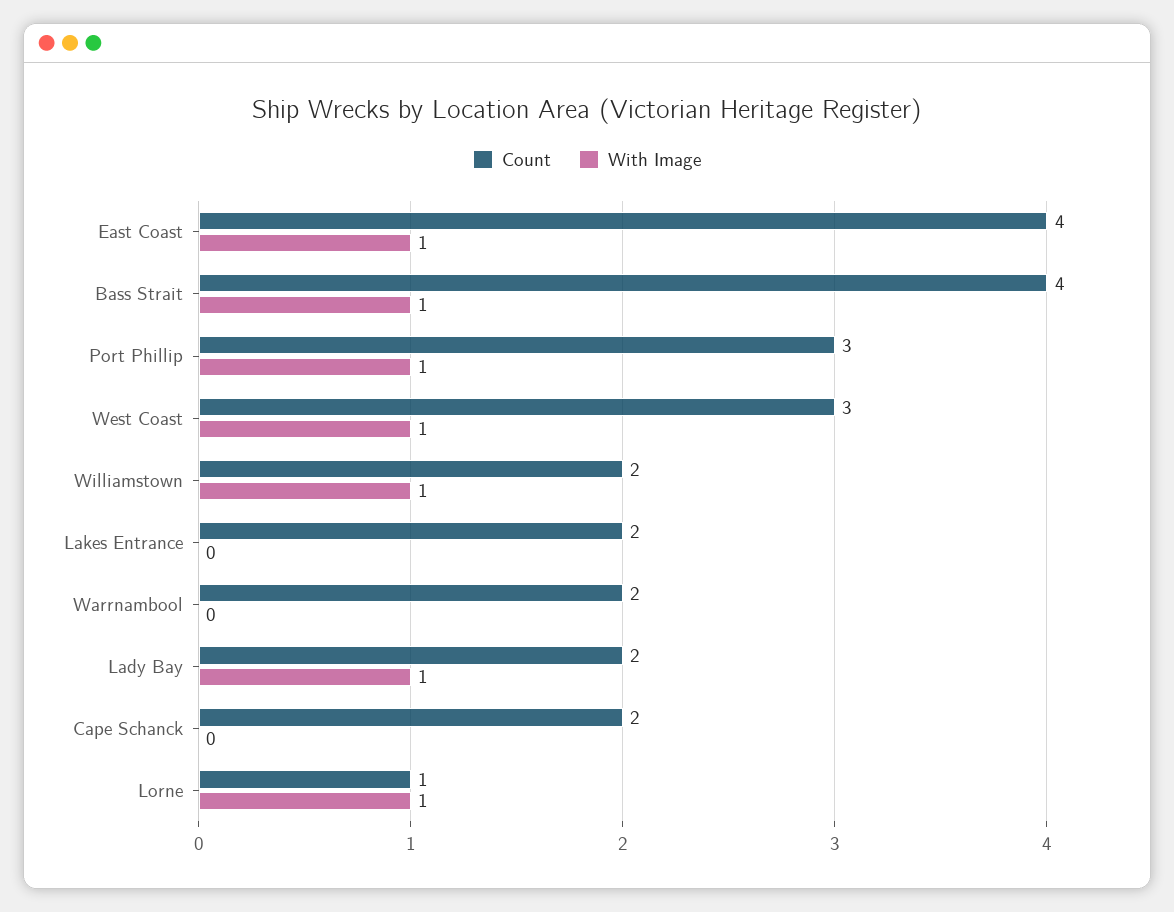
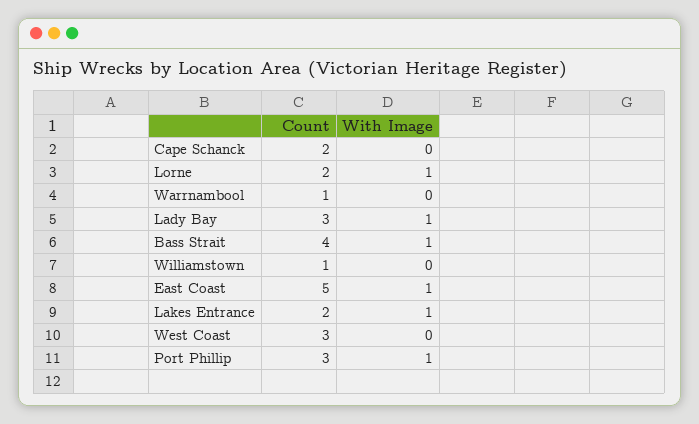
Count, East Coast: 4 -> 5
With Image, West Coast: 1 -> 0
Count, Williamstown: 2 -> 1
With Image, Williamstown: 1 -> 0
With Image, Lakes Entrance: 0 -> 1
Count, Warrnambool: 2 -> 1
Count, Lady Bay: 2 -> 3
Count, Lorne: 1 -> 2

